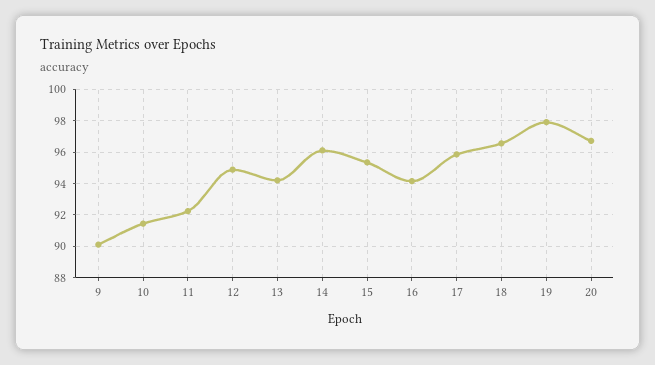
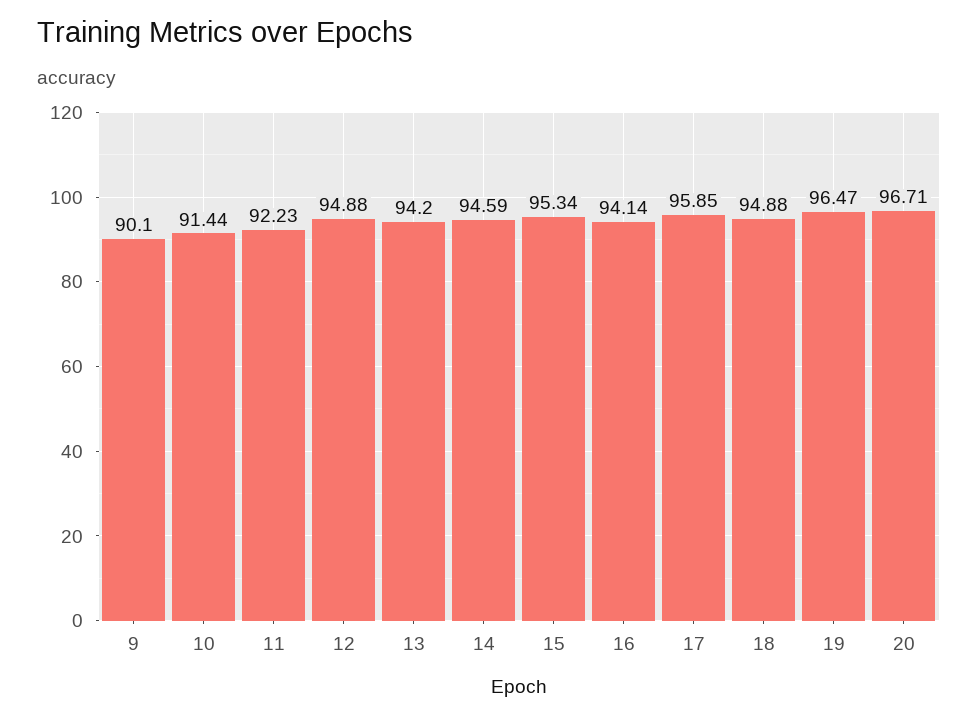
14: 96 -> 94.59
18: 96.5 -> 94.88
19: 98 -> 96.47

